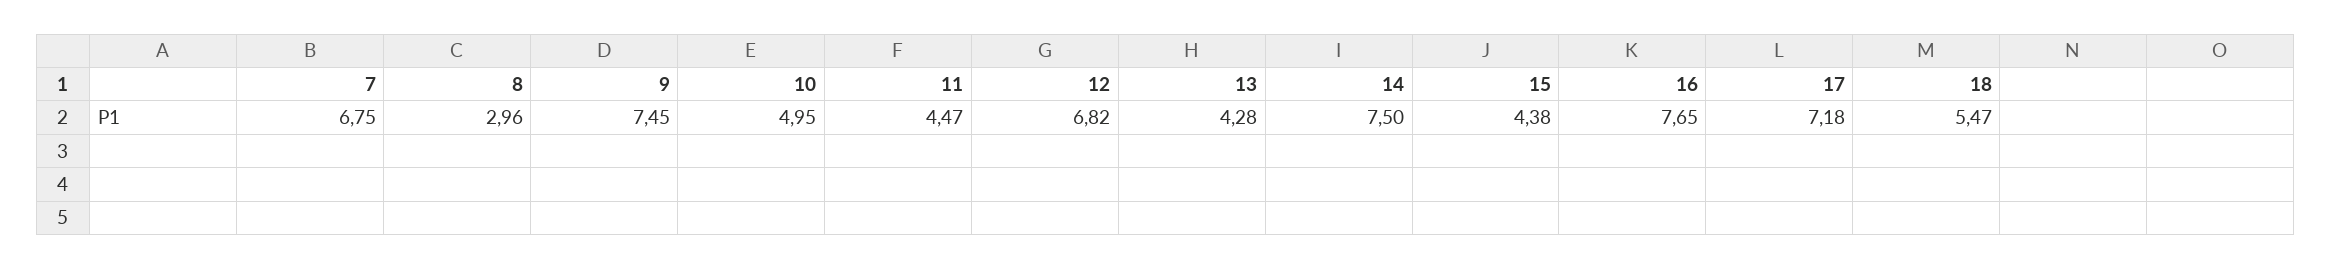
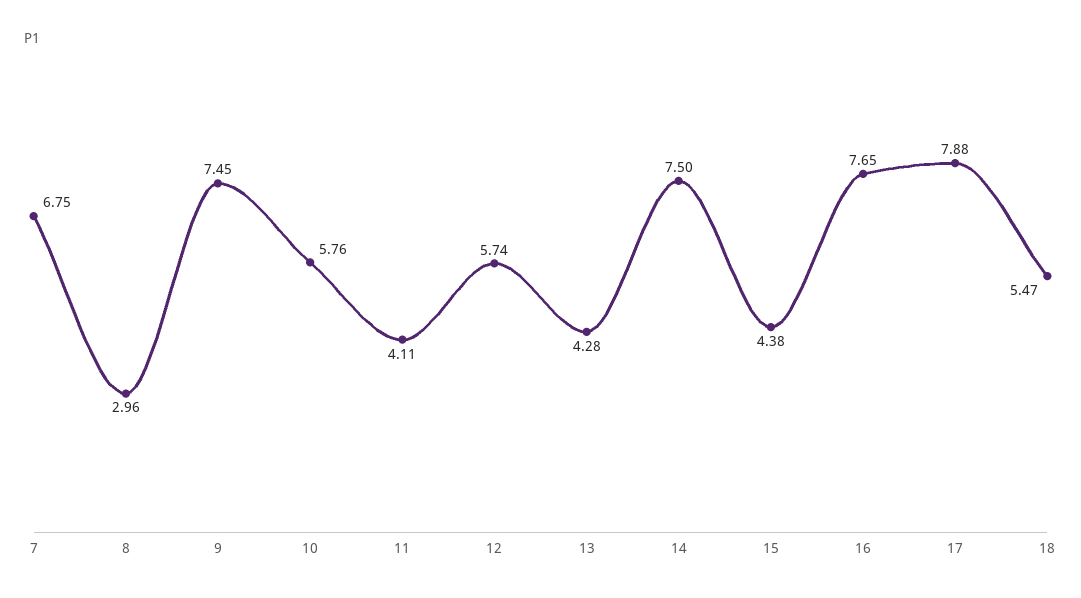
10: 4.95 -> 5.76
11: 4.47 -> 4.11
12: 6.82 -> 5.74
17: 7.18 -> 7.88

